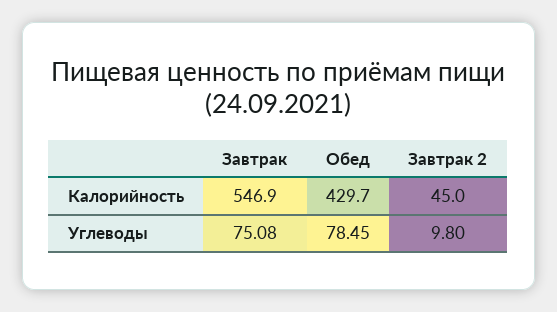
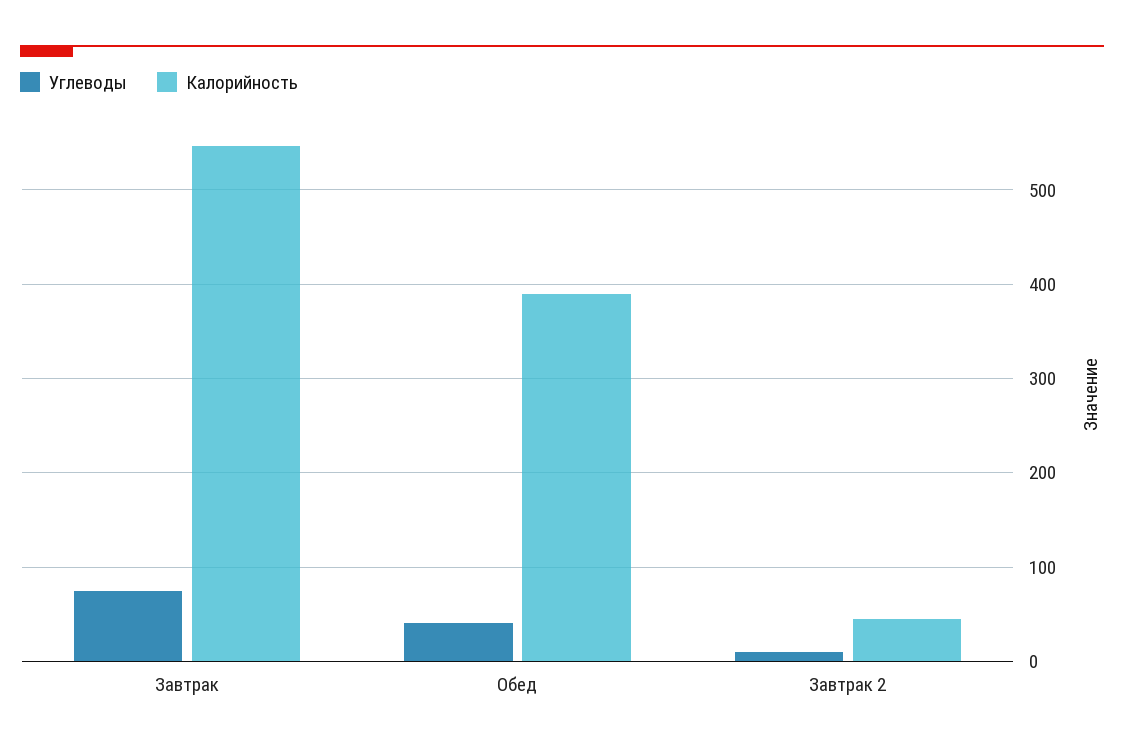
Калорийность, Обед: 429.7 -> 390
Углеводы, Обед: 78.45 -> 40

